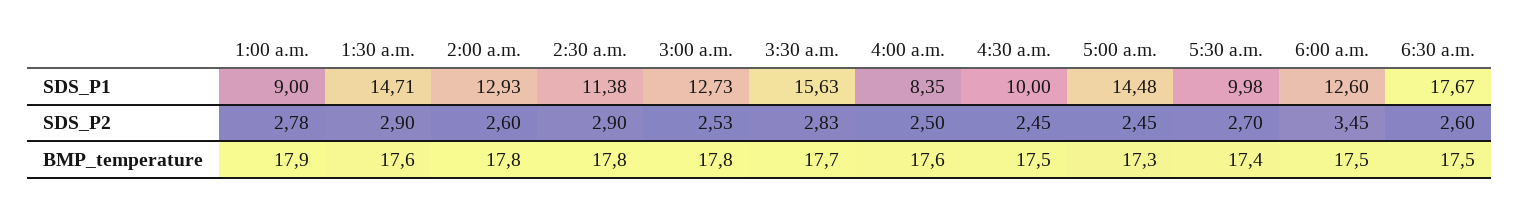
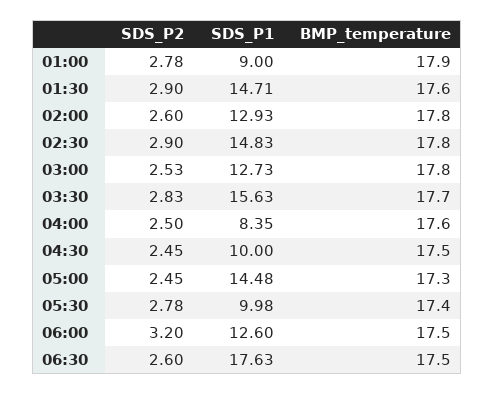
2:30 a.m., SDS_P1: 11.38 -> 14.83
6:30 a.m., SDS_P1: 17.67 -> 17.63
5:30 a.m., SDS_P2: 2.7 -> 2.78
6:00 a.m., SDS_P2: 3.45 -> 3.2

